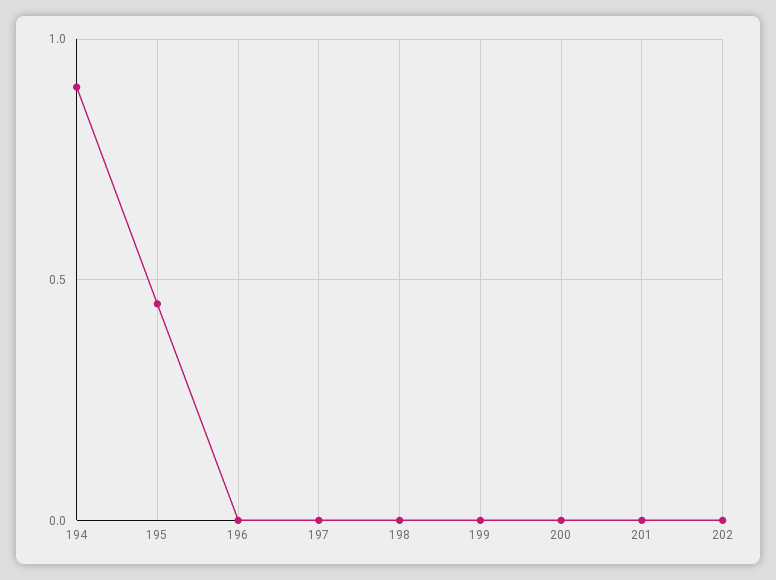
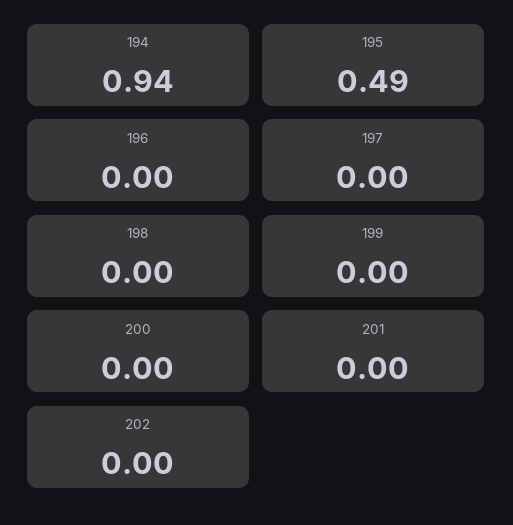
194: 0.9 -> 0.94
195: 0.45 -> 0.49

